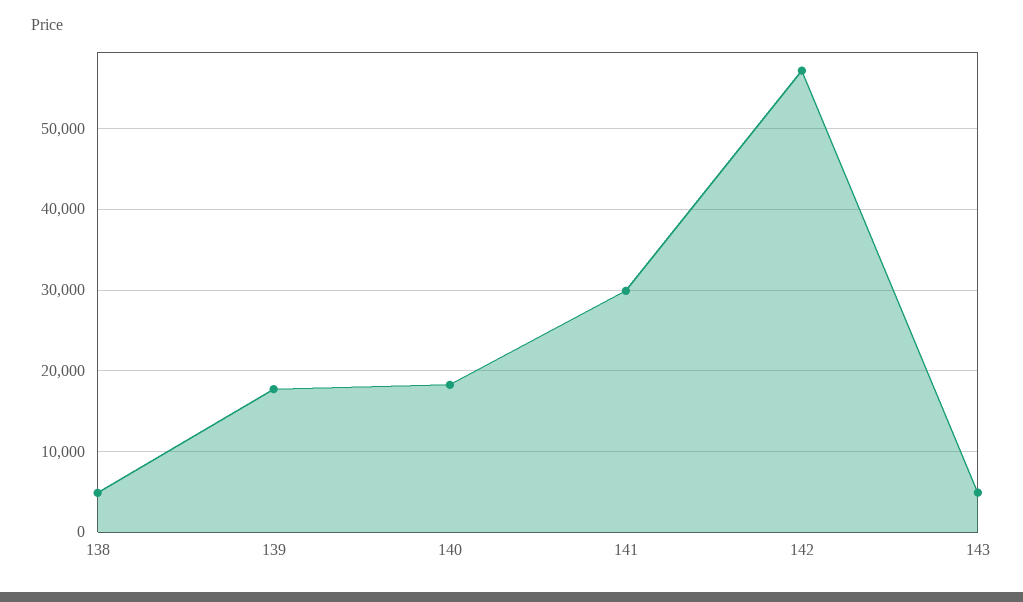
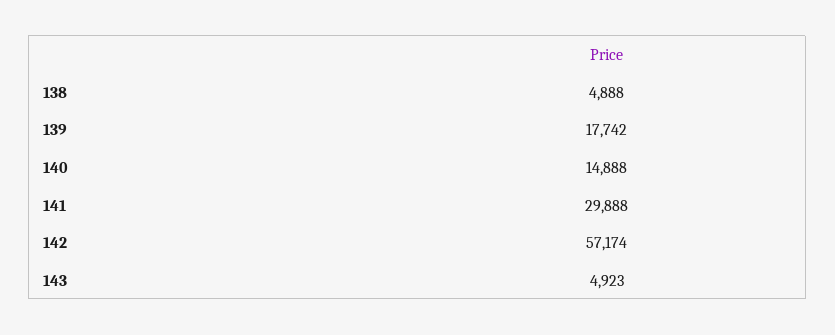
140: 18000 -> 14888

